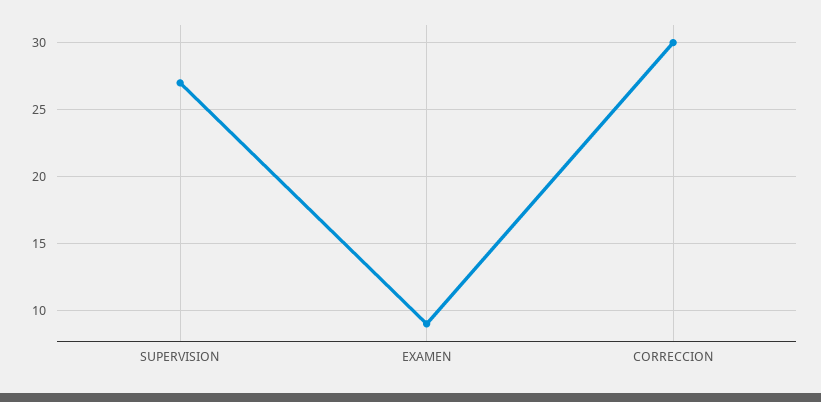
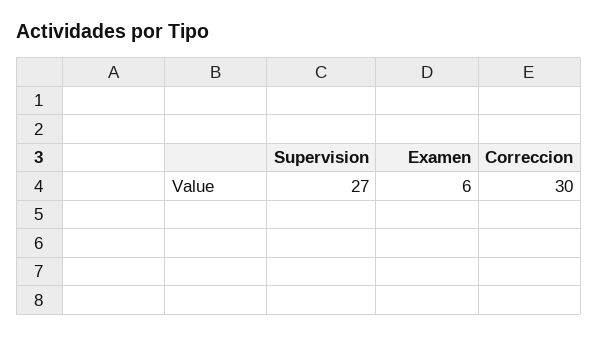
EXAMEN: 9 -> 6

